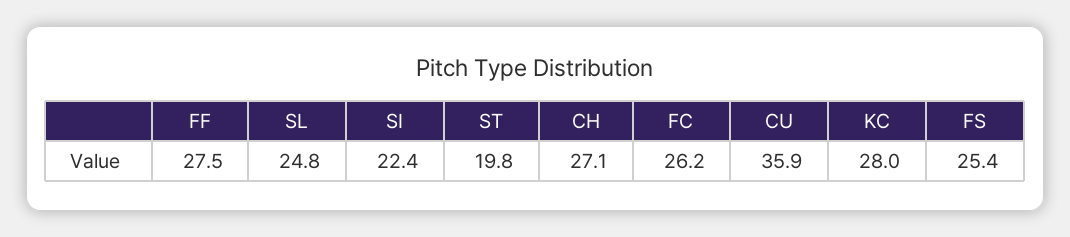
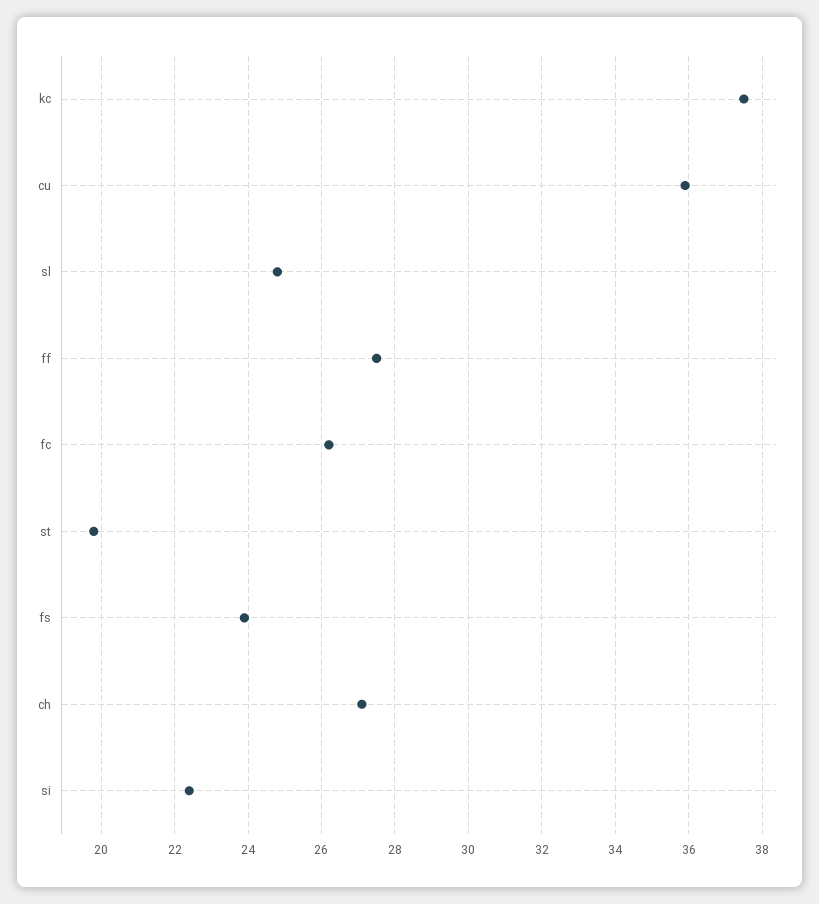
KC: 28 -> 37.5
FS: 25.4 -> 24

